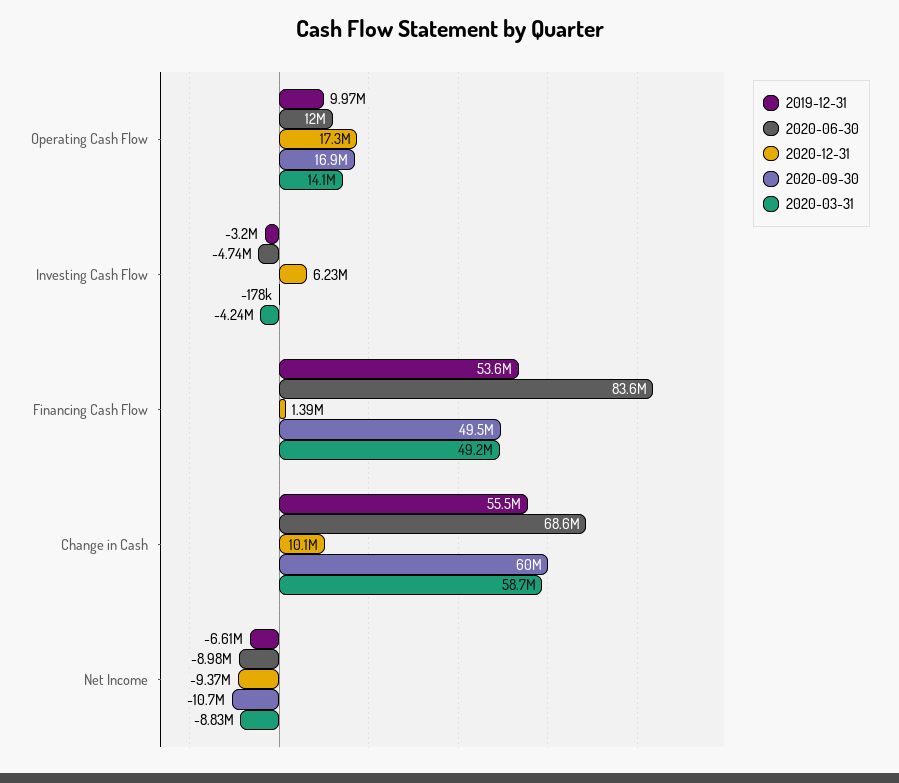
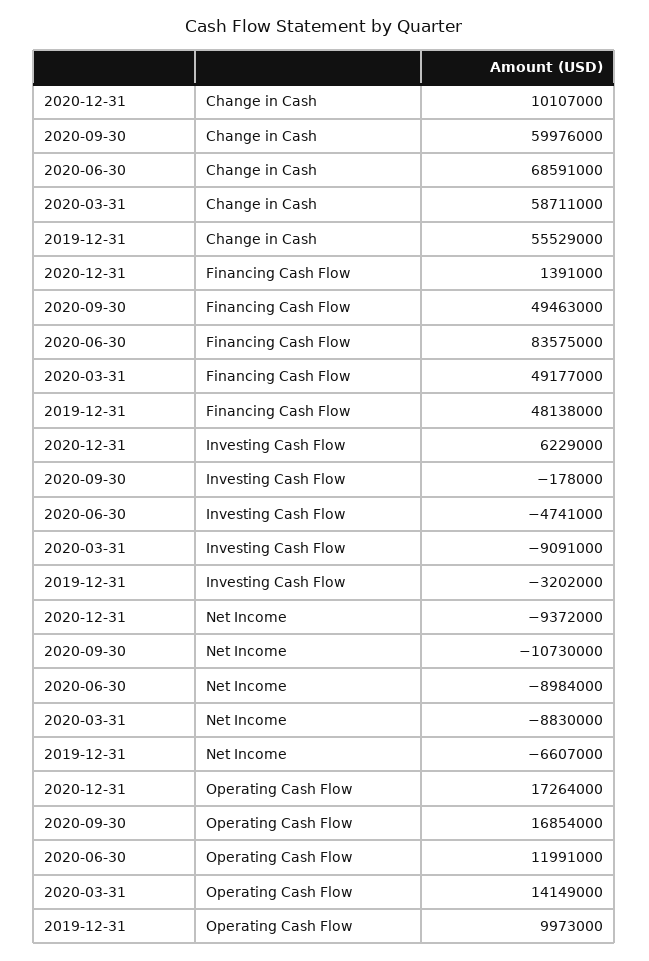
2020-03-31, Investing Cash Flow: -4240000 -> -9091000
2019-12-31, Financing Cash Flow: 53600000 -> 48138000

